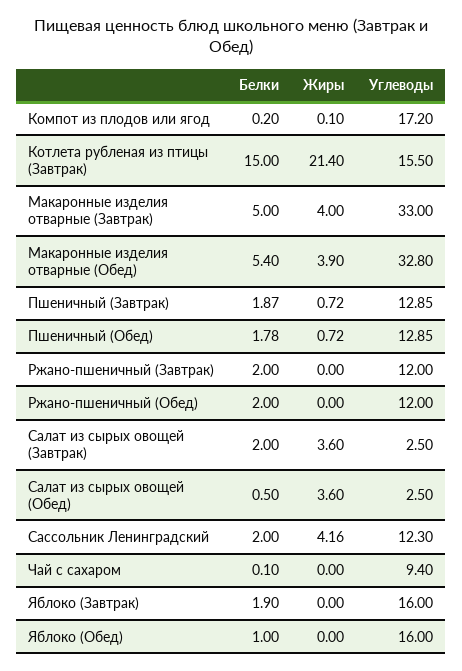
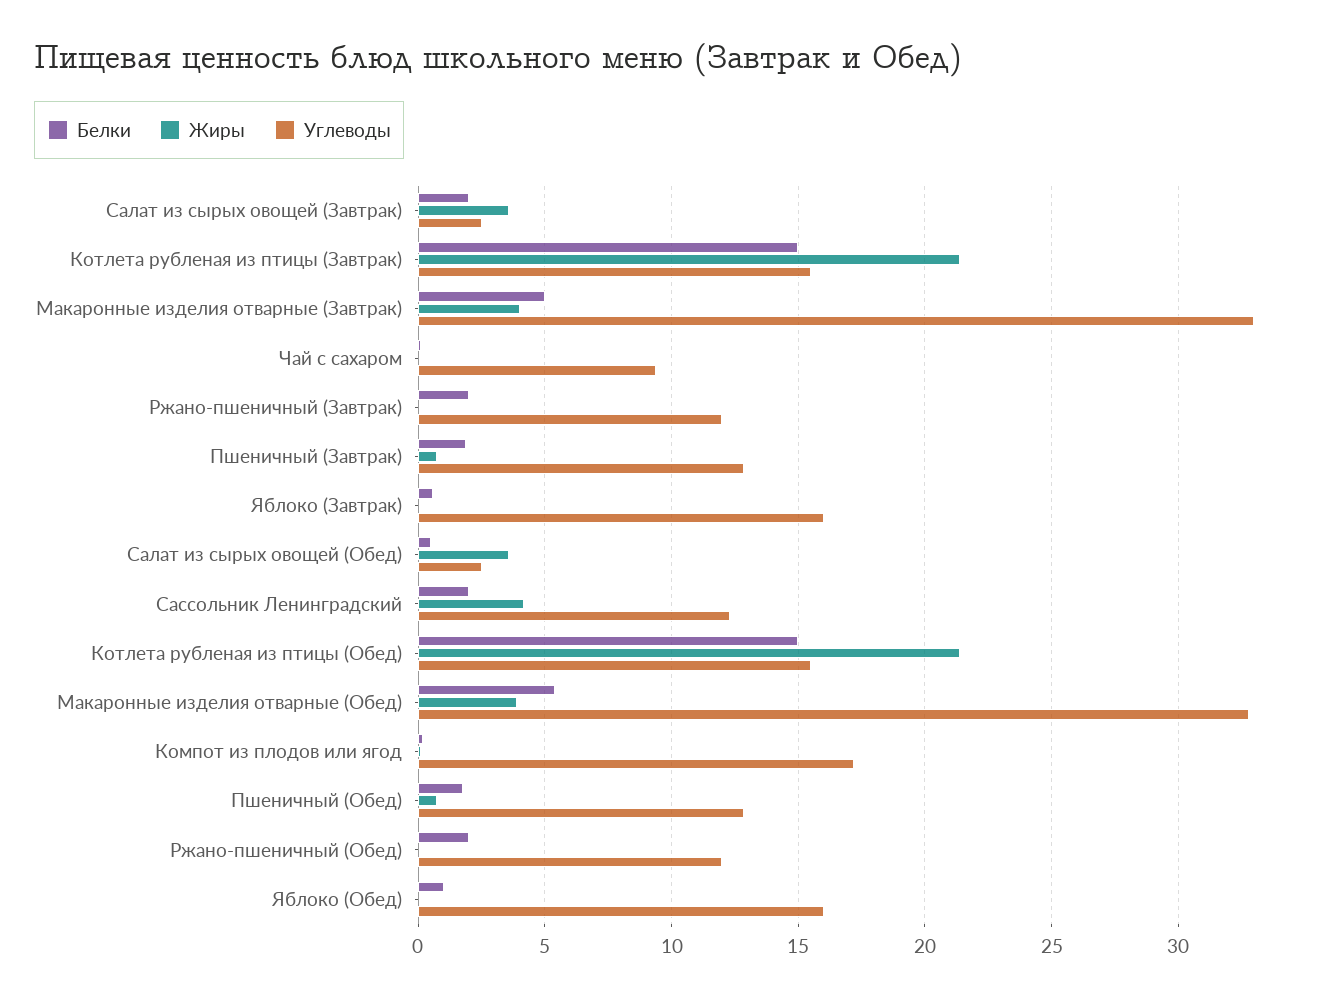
Белки, Яблоко (Завтрак): 1.9 -> 0.5
Белки, Котлета рубленая из птицы (Обед): none -> 15
Жиры, Котлета рубленая из птицы (Обед): none -> 21.5
Углеводы, Котлета рубленая из птицы (Обед): none -> 15.5

